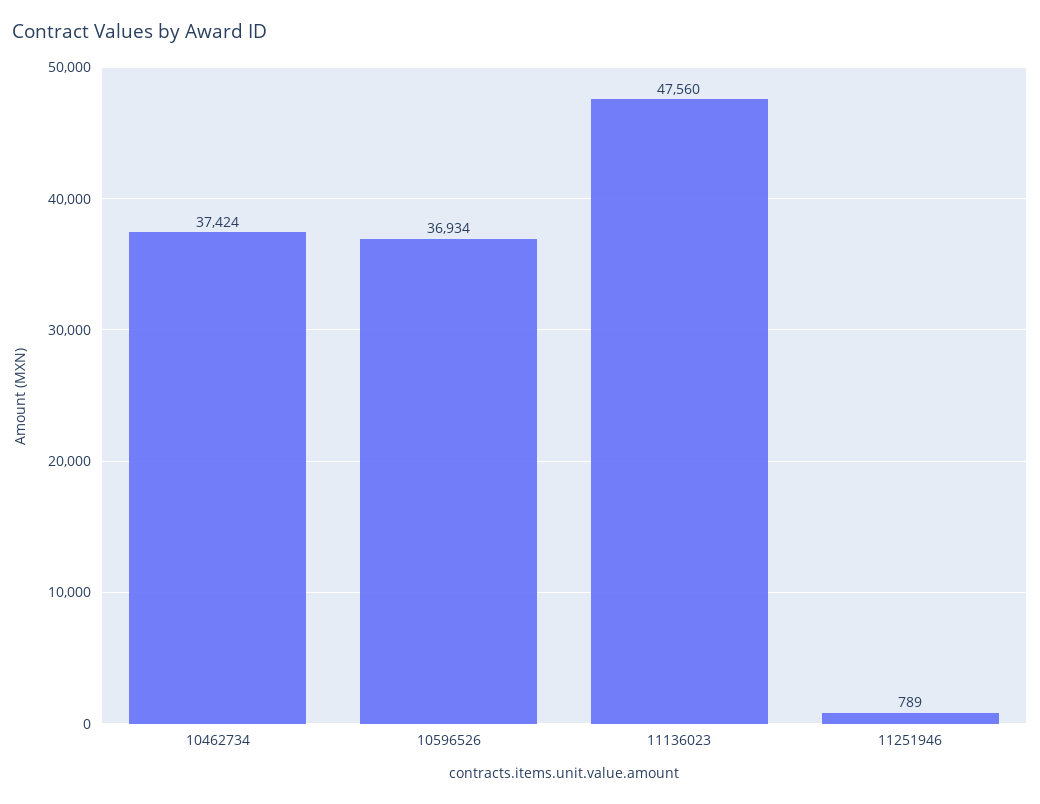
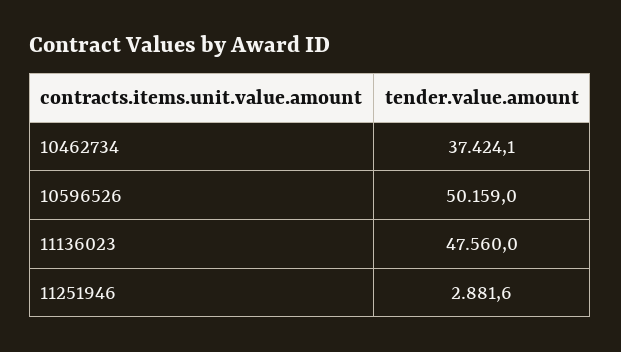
10596526: 36934 -> 50159
11251946: 789 -> 2881.6

